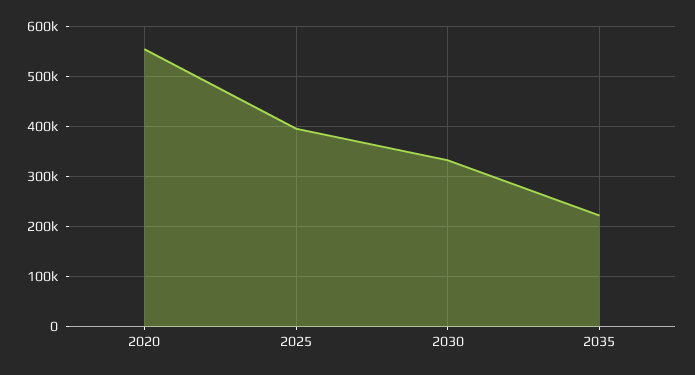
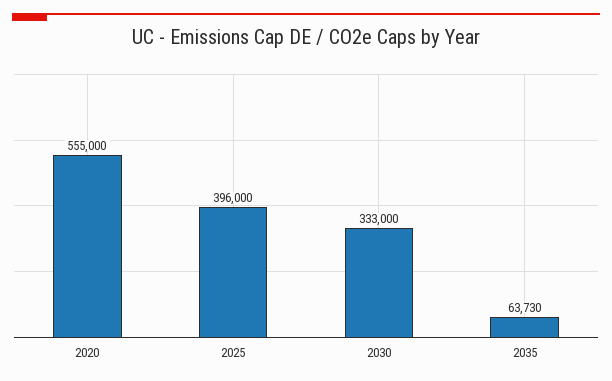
2035: 220000 -> 63730

